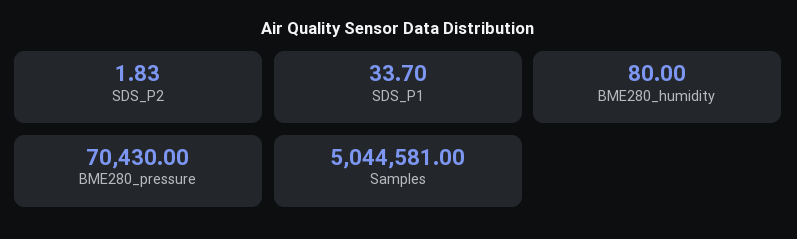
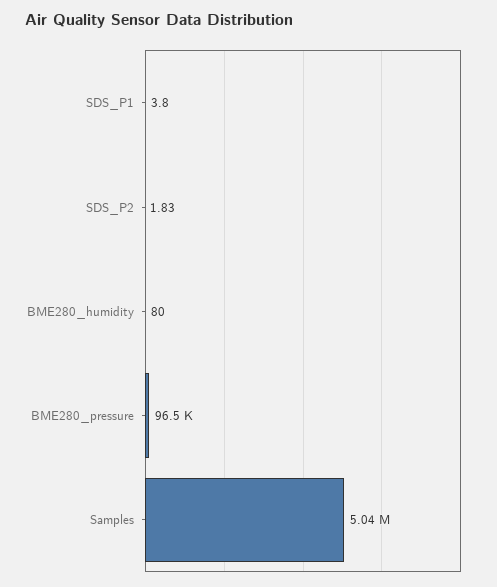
SDS_P1: 33.7 -> 3.8
BME280_pressure: 70430 -> 96500

